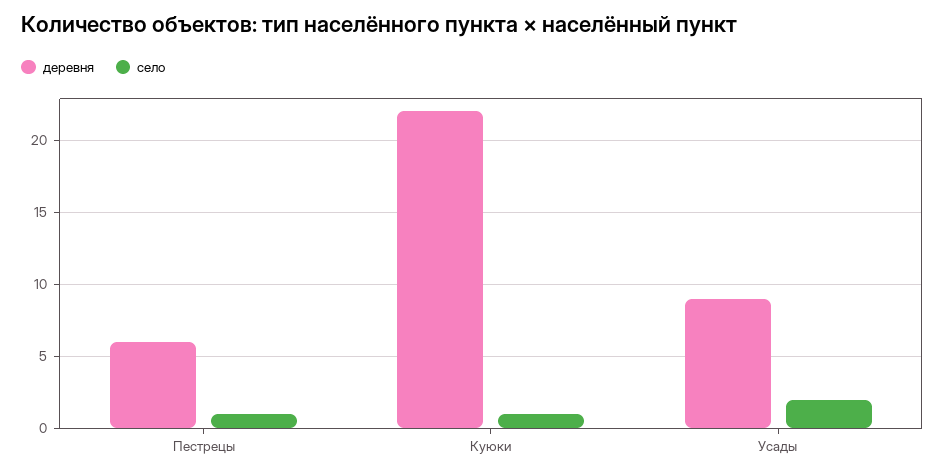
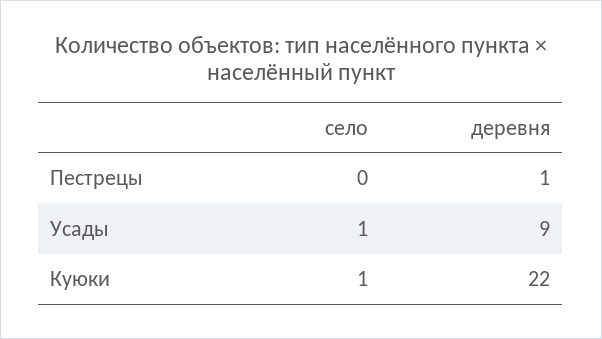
деревня, Пестрецы: 6 -> 1
село, Пестрецы: 1 -> 0
село, Усады: 2 -> 1

